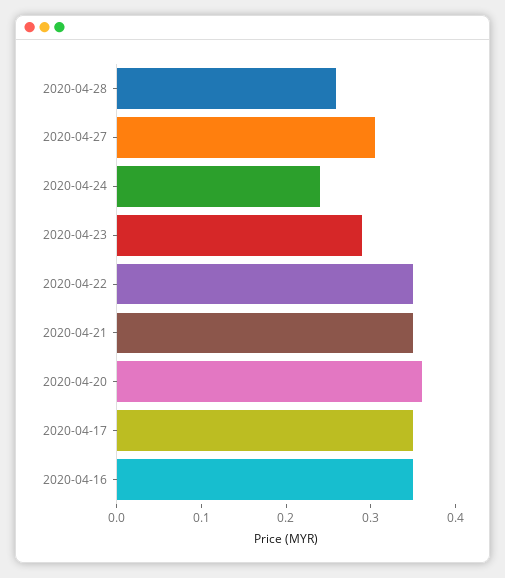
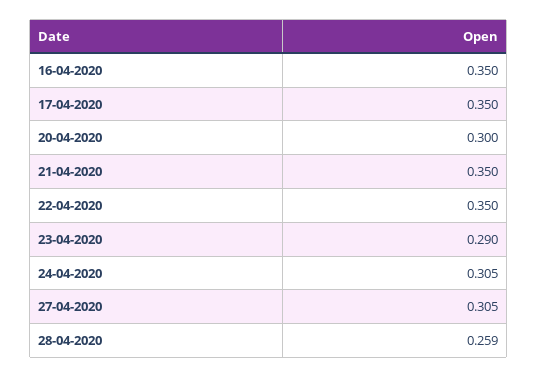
2020-04-24: 0.24 -> 0.305
2020-04-20: 0.36 -> 0.3

